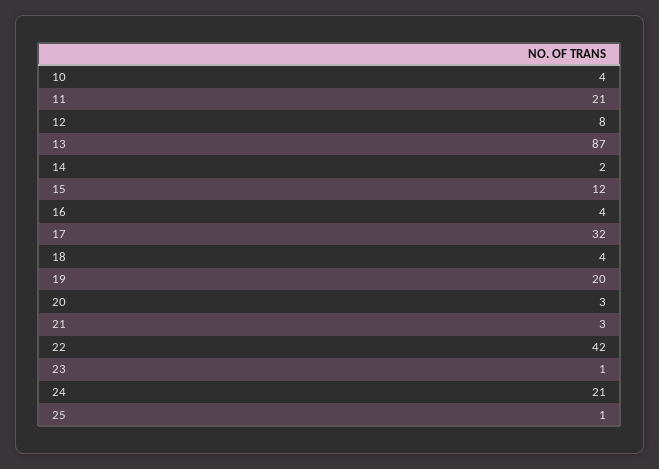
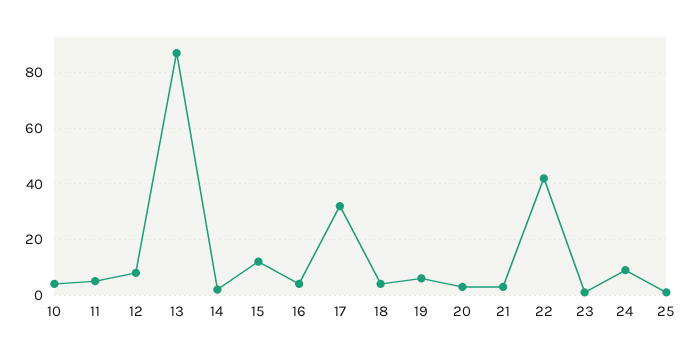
11: 21 -> 5
19: 20 -> 5
24: 21 -> 10

